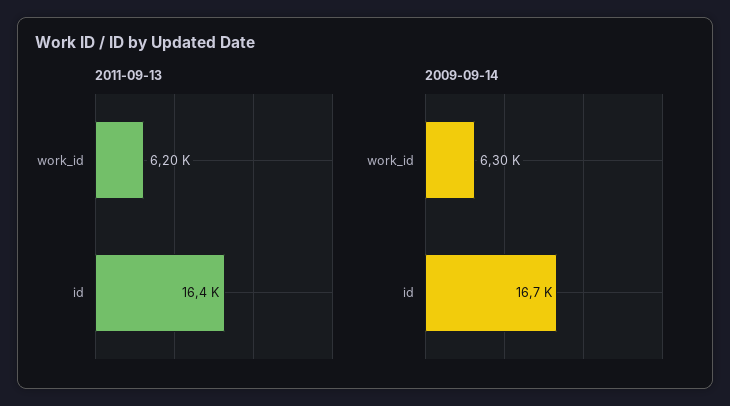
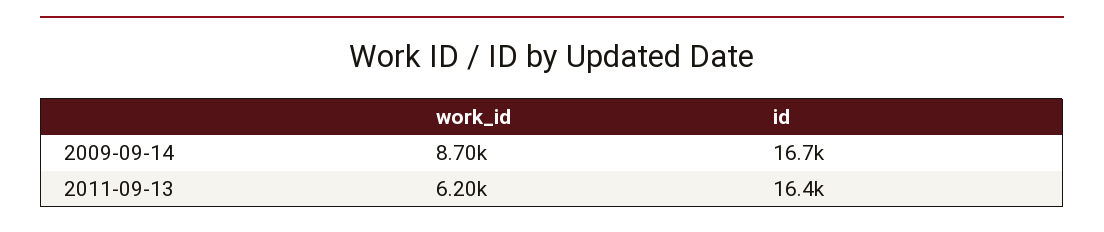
2009-09-14, work_id: 6300 -> 8700

